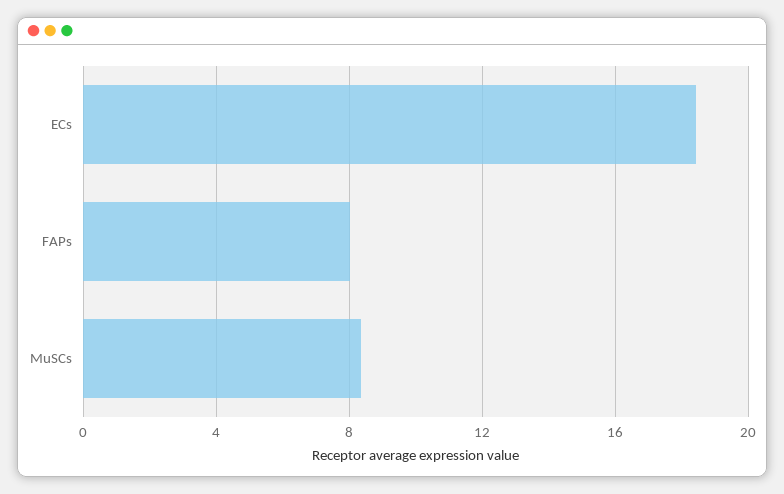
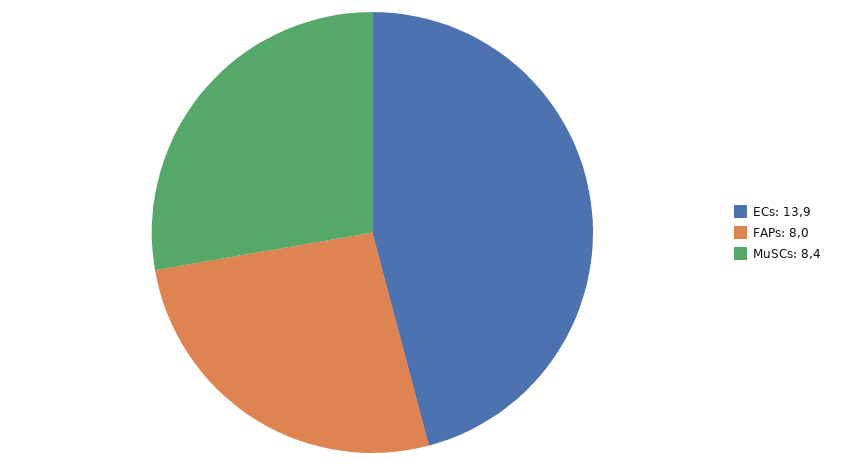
ECs: 18.5 -> 13.9

